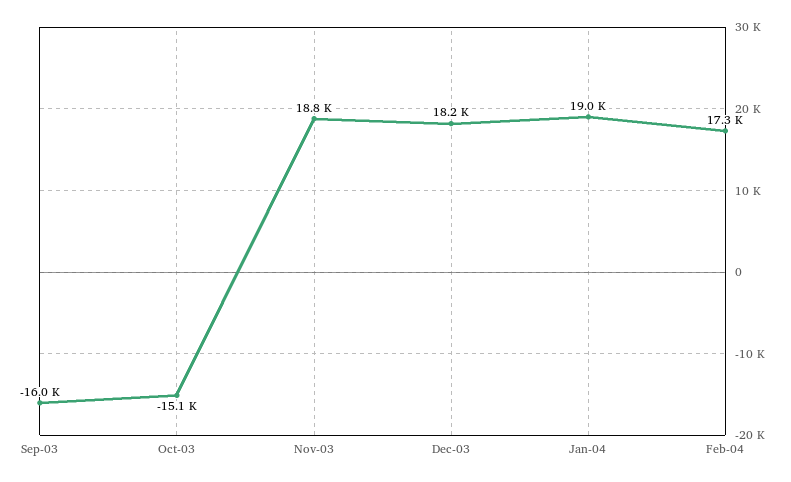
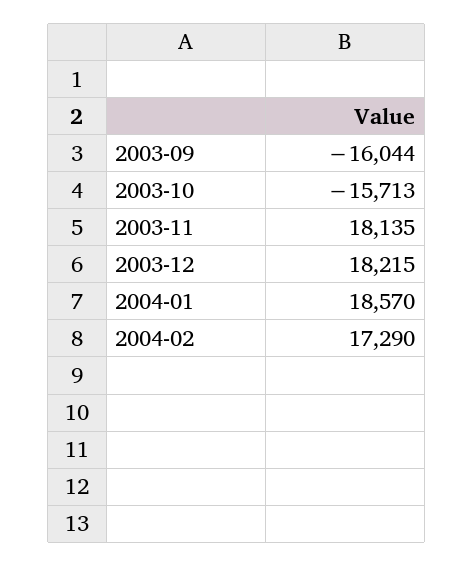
Oct-03: -15100 -> -15713
Nov-03: 18800 -> 18135
Jan-04: 19000 -> 18570

